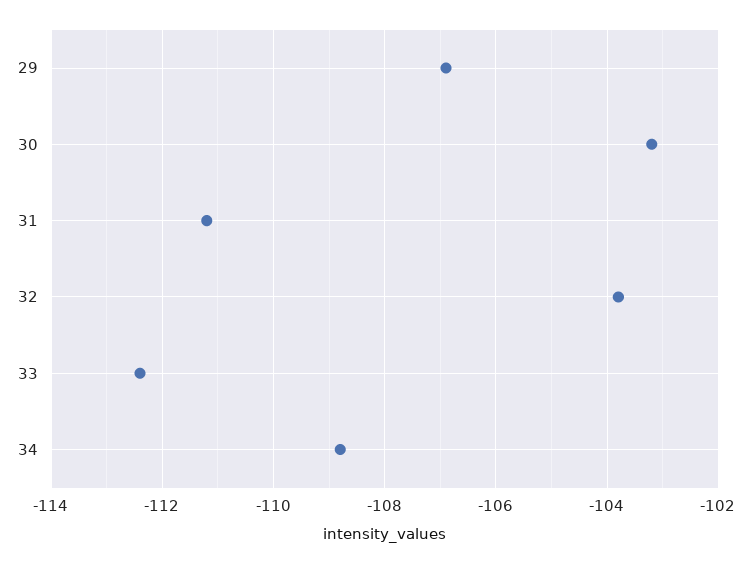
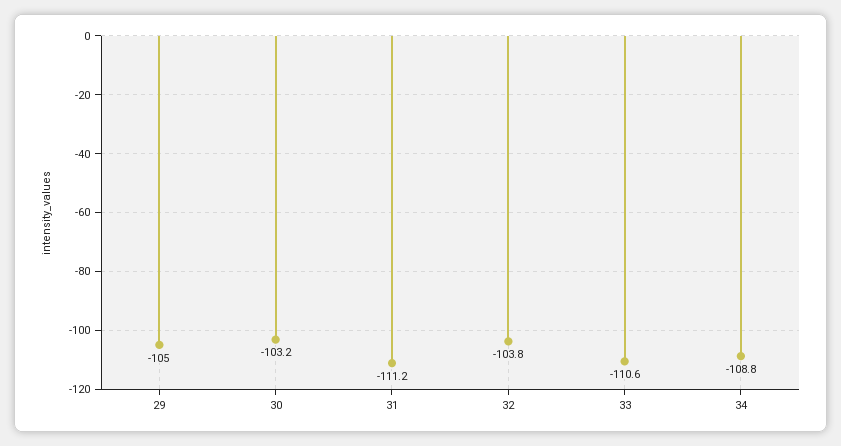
29: -107 -> -105
33: -112.5 -> -110.6

